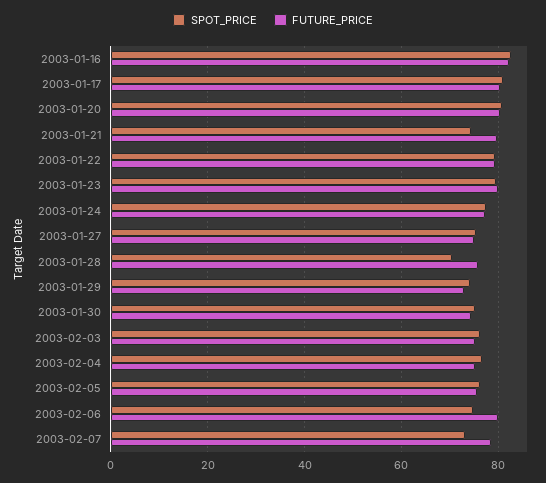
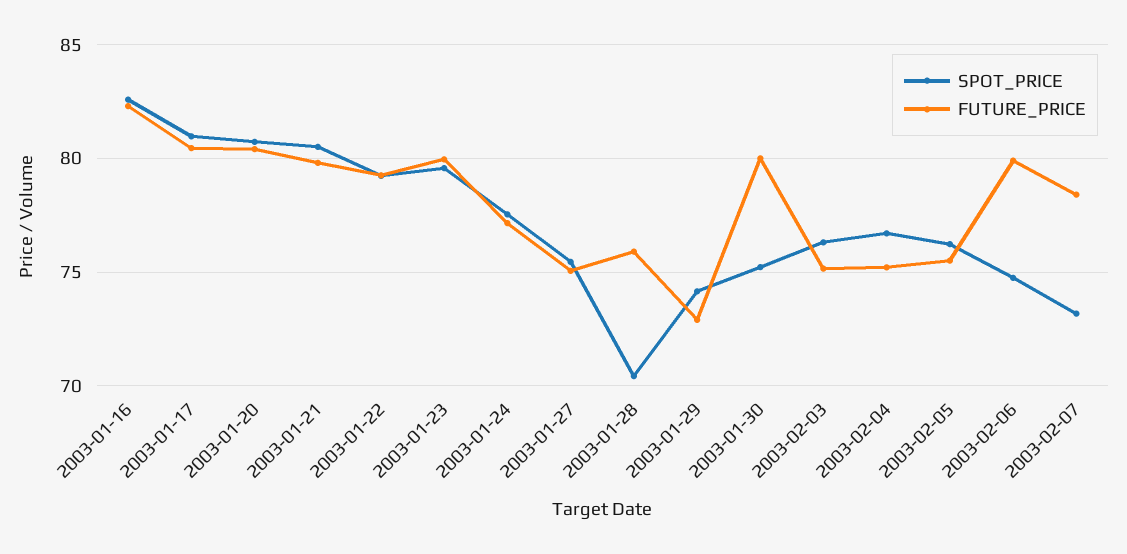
SPOT_PRICE, 2003-01-21: 74 -> 80.5
FUTURE_PRICE, 2003-01-30: 74 -> 80

